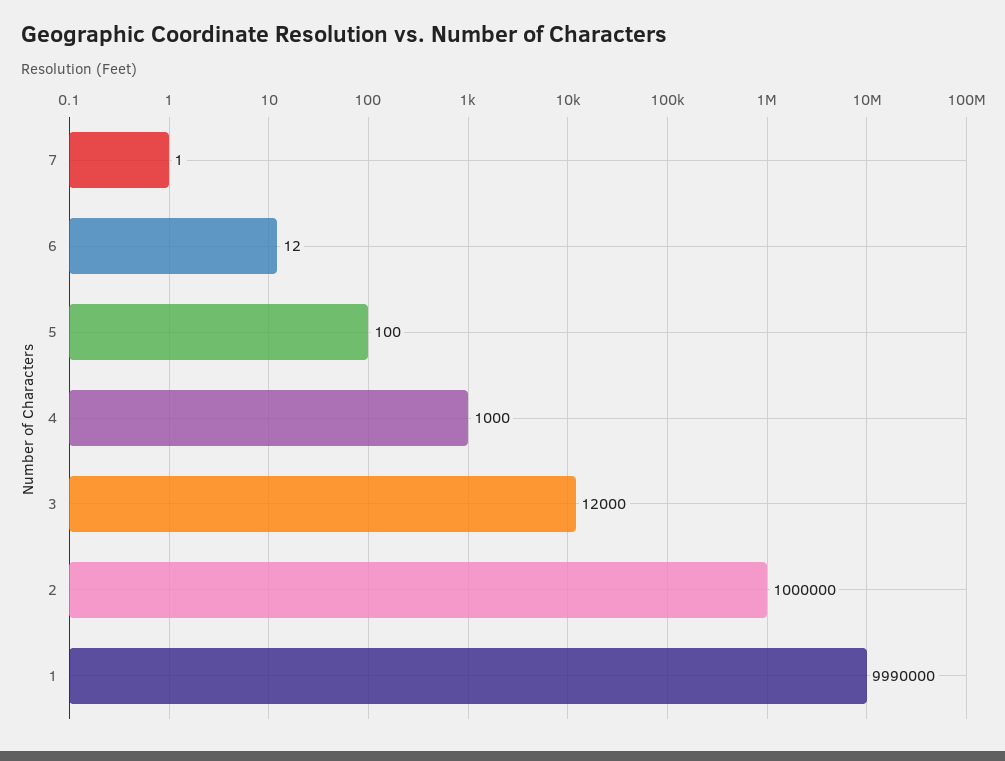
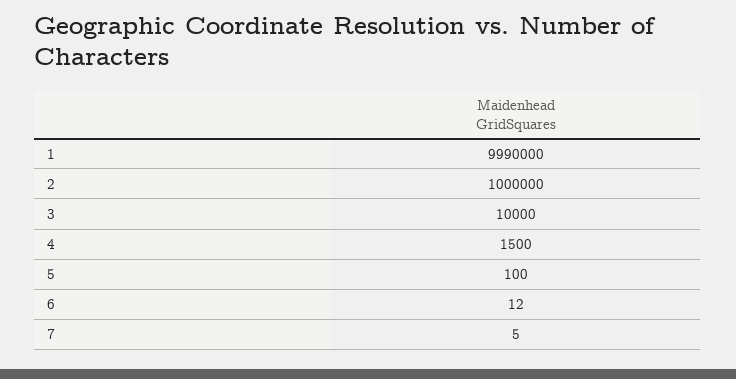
7: 1 -> 5
4: 1000 -> 1500
3: 12000 -> 10000

